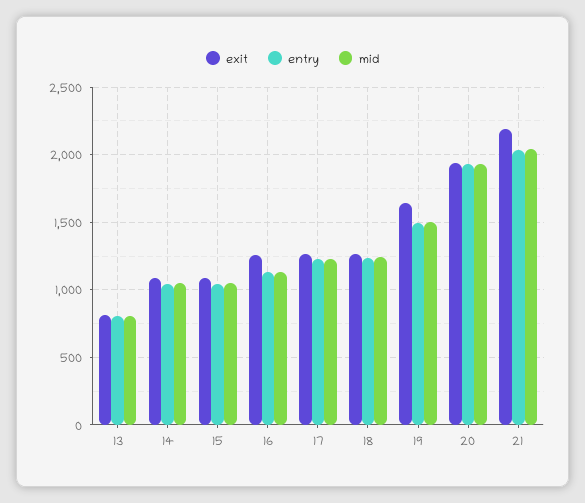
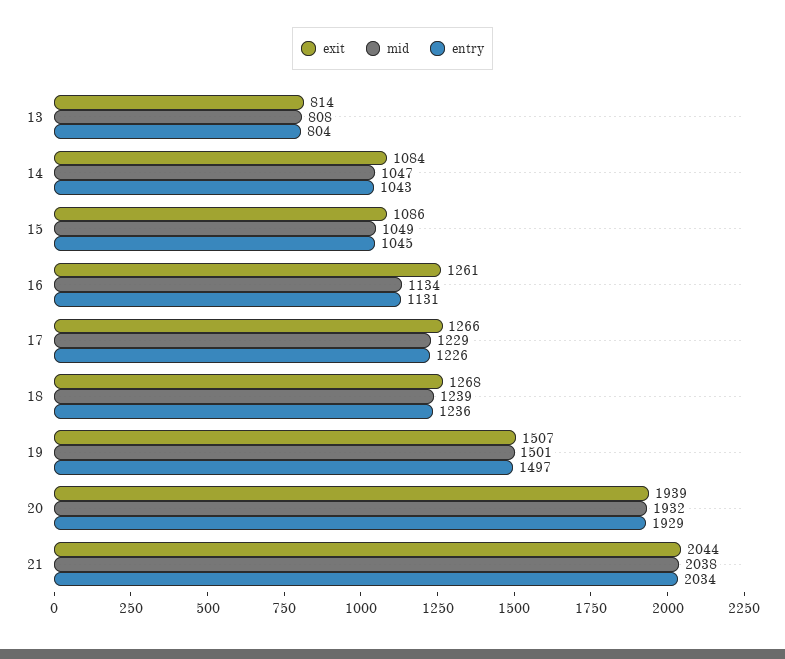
exit, 19: 1650 -> 1507
exit, 21: 2200 -> 2044

